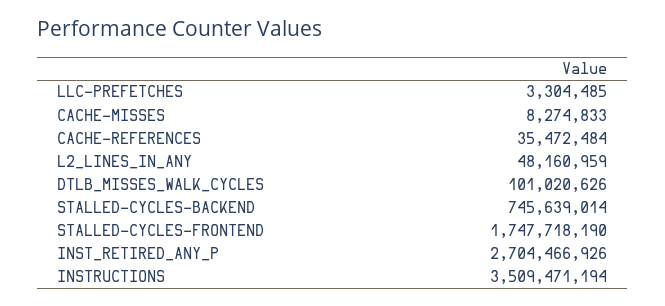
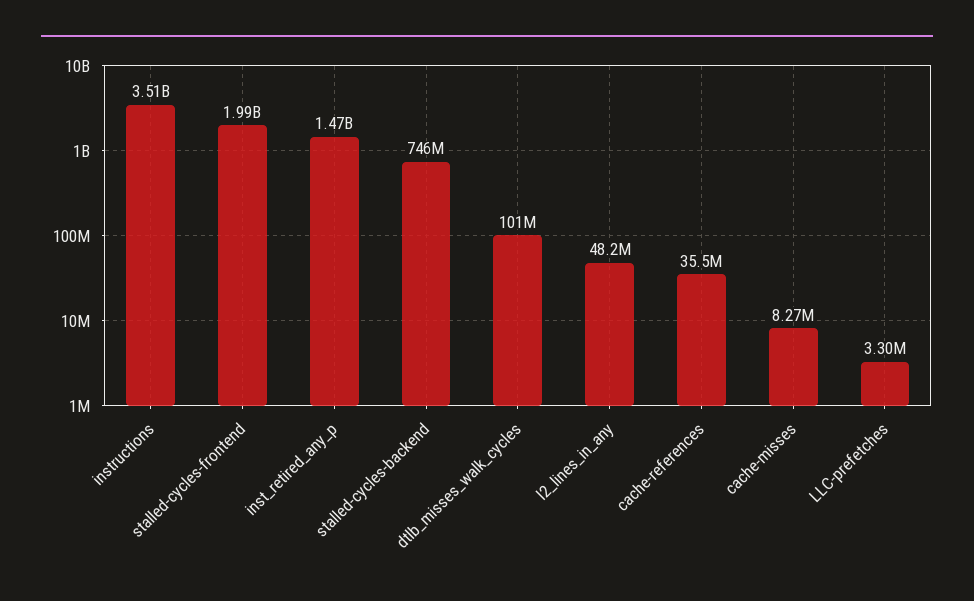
STALLED-CYCLES-FRONTEND: 1747718190 -> 1990000000
INST_RETIRED_ANY_P: 2704466926 -> 1470000000

